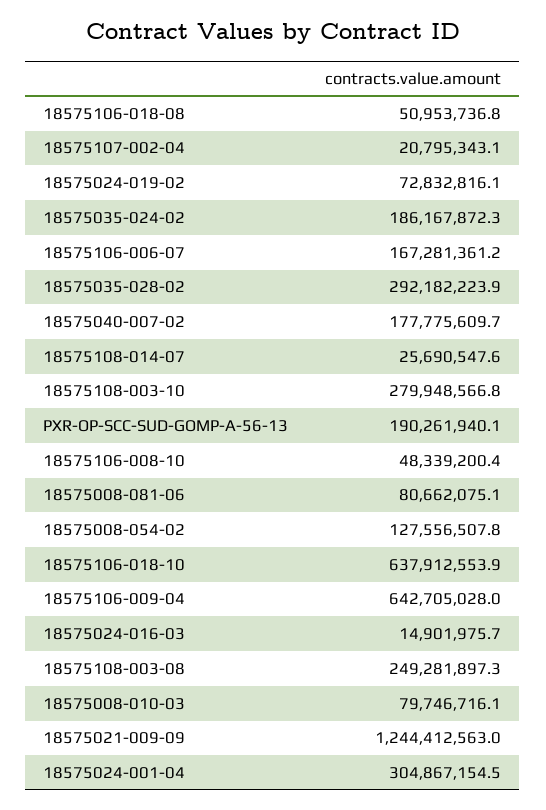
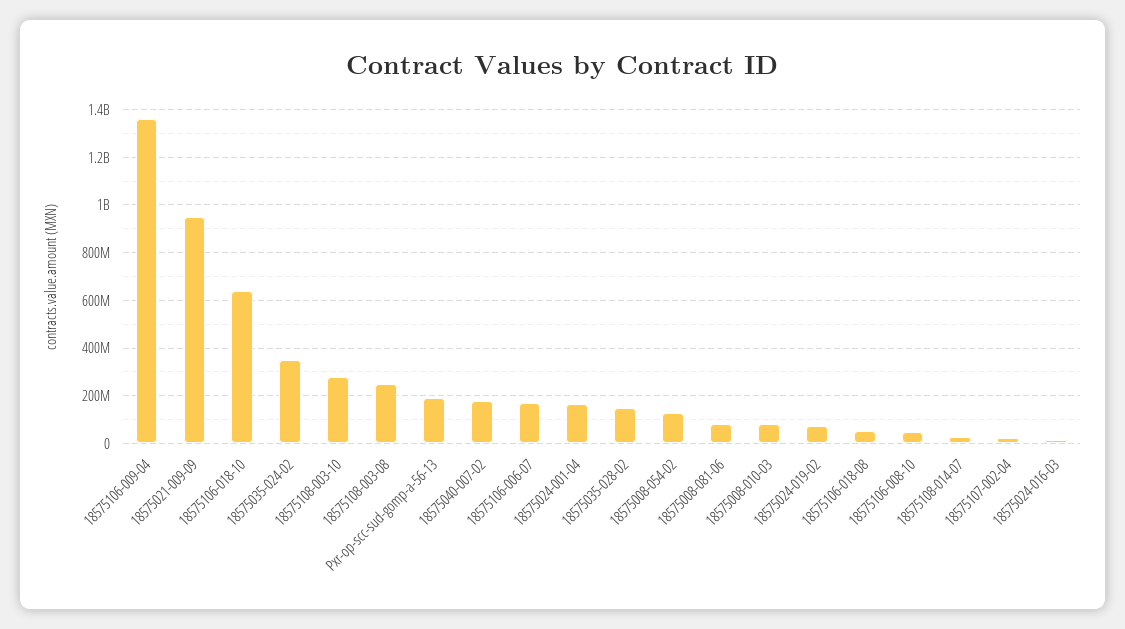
18575035-024-02: 186167872.3 -> 350000000
18575035-028-02: 292182223.9 -> 150000000
18575106-009-04: 642705028 -> 1350000000
18575021-009-09: 1244412563 -> 950000000
18575024-001-04: 304867154.5 -> 150000000

